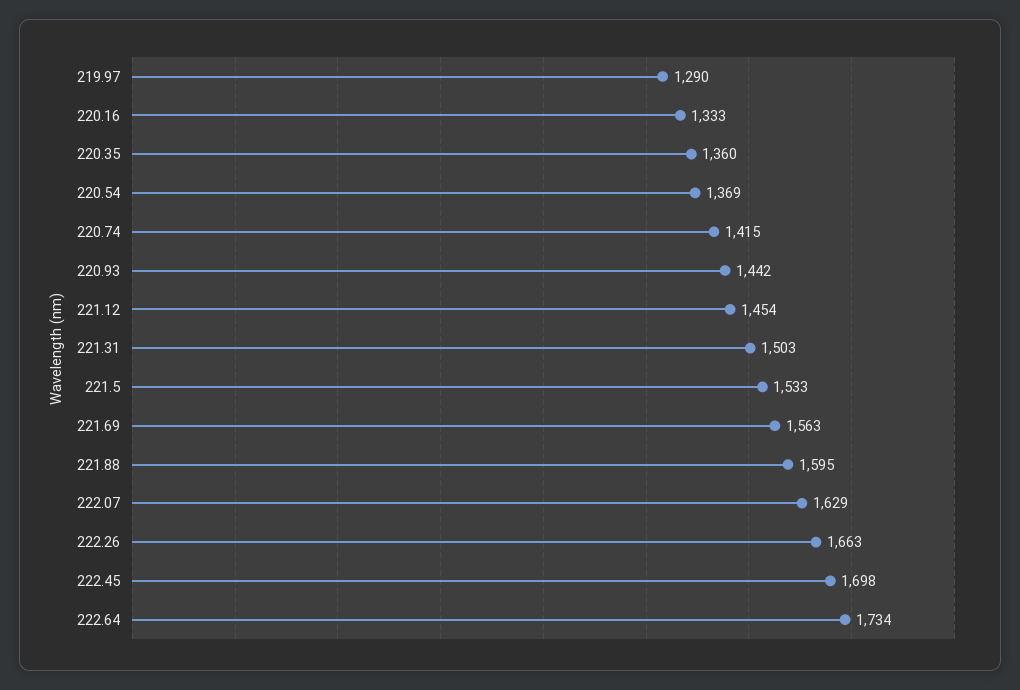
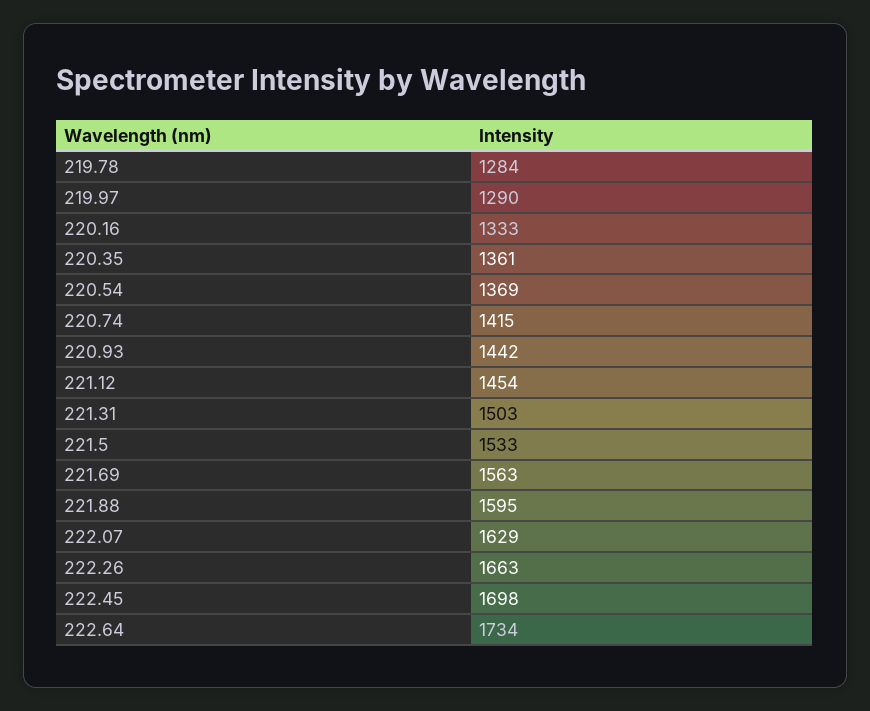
220.35: 1360 -> 1361
219.78: none -> 1284

